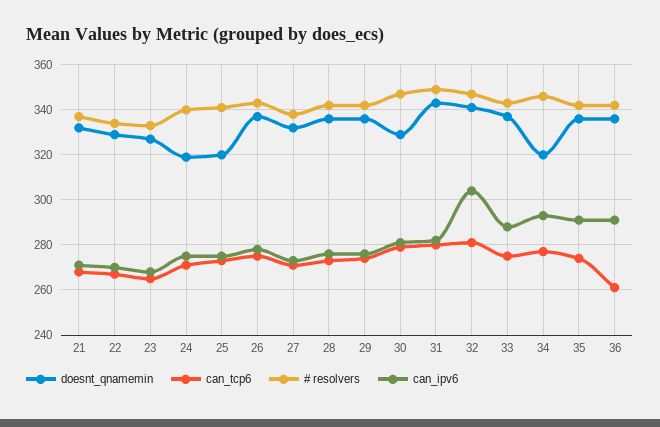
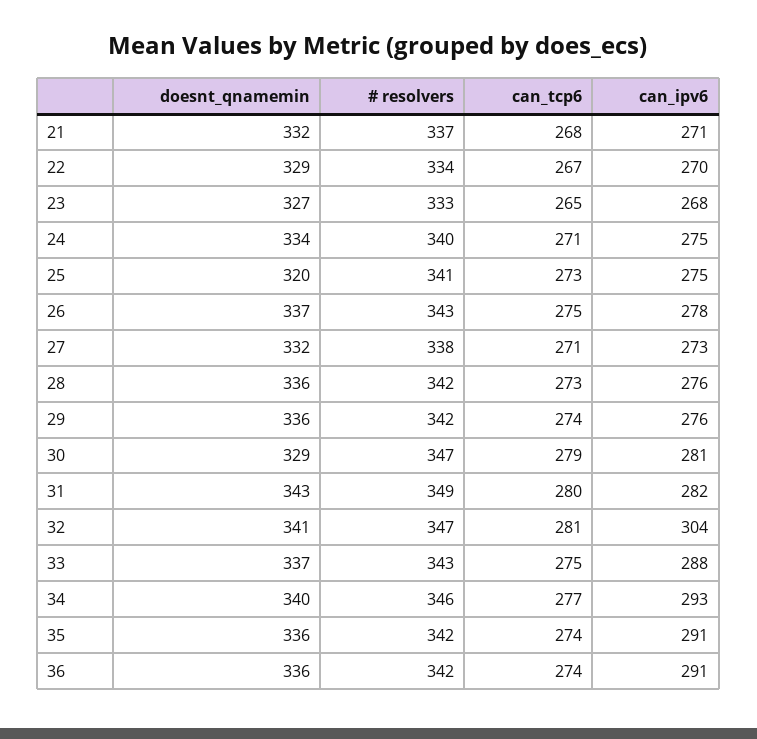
doesnt_qnamemin, 24: 320 -> 334
doesnt_qnamemin, 34: 320 -> 340
can_tcp6, 36: 260 -> 274

